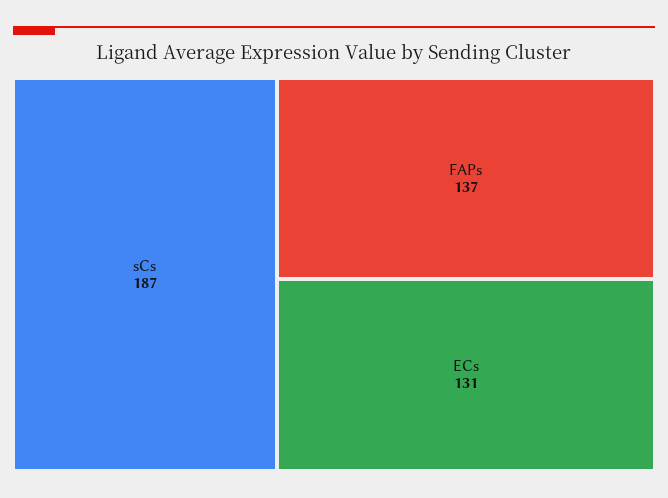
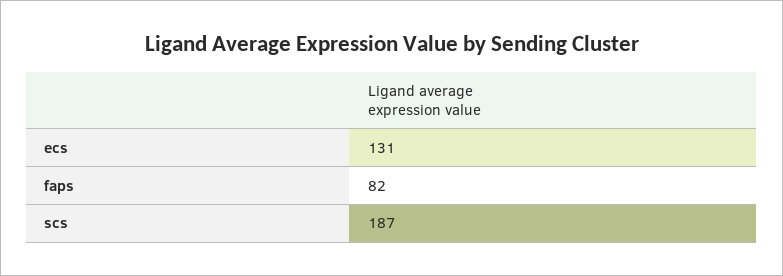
FAPs: 137 -> 82

